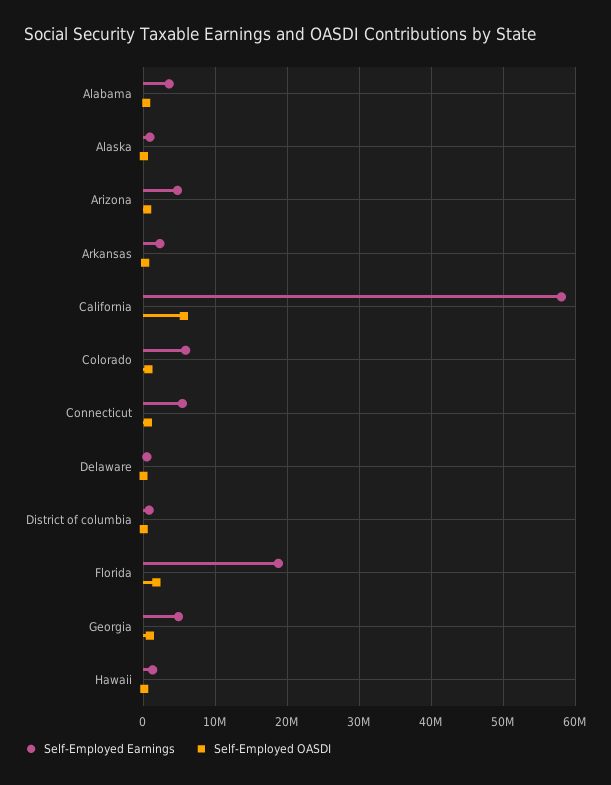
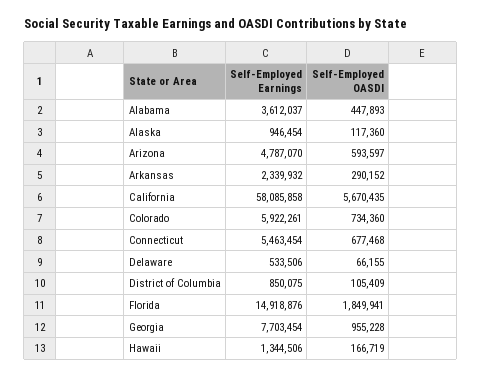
Self-Employed Earnings, Florida: 19000000 -> 14918876
Self-Employed Earnings, Georgia: 5000000 -> 7703454

